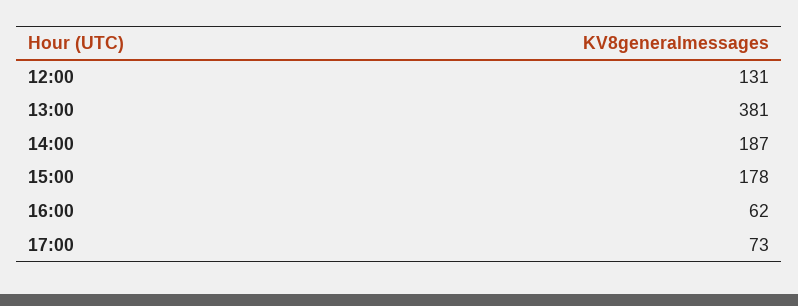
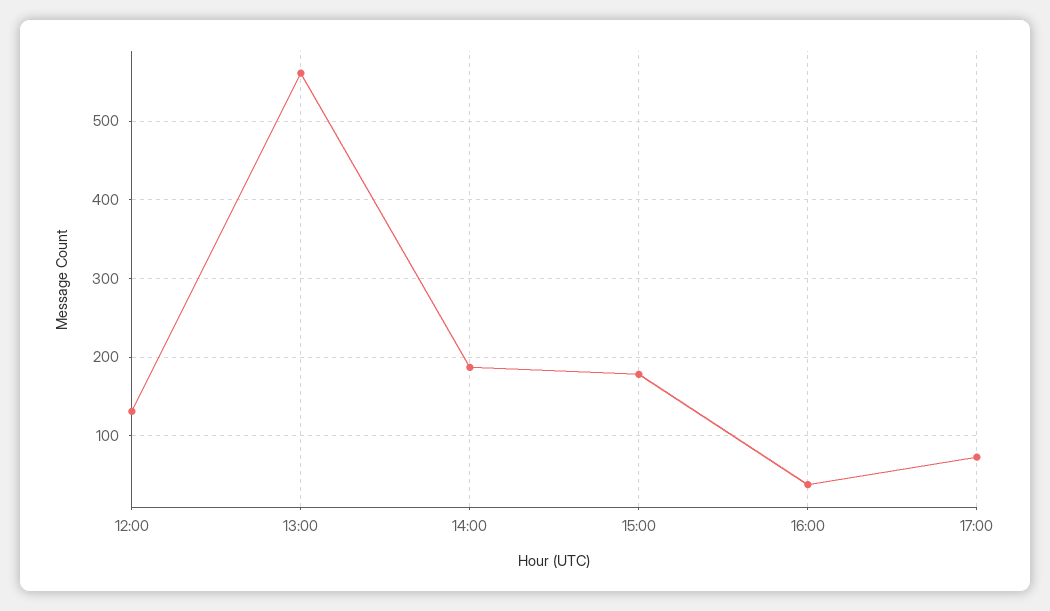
13:00: 381 -> 560
16:00: 62 -> 40

